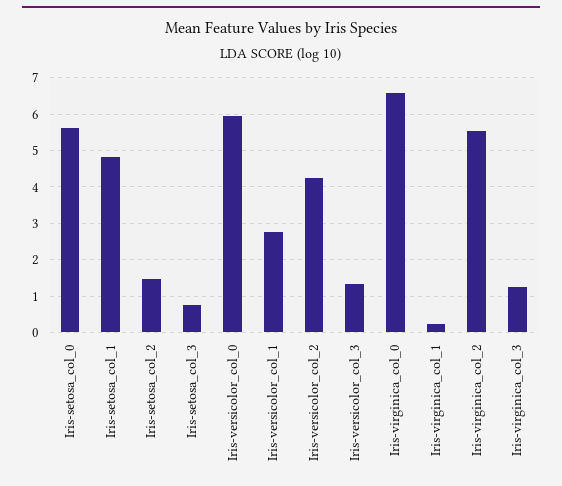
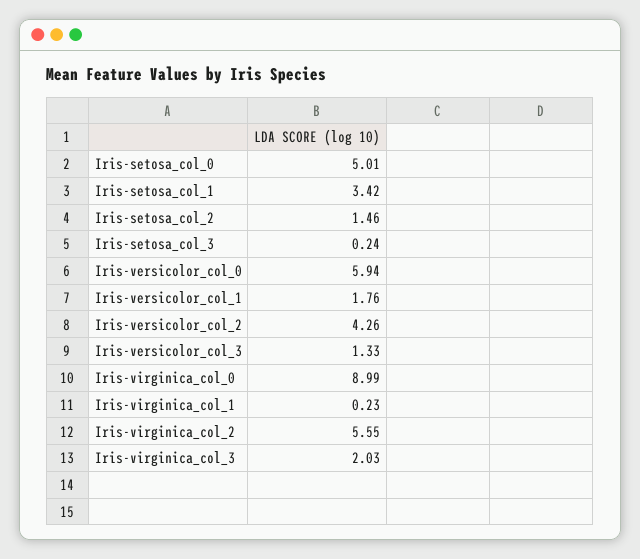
Iris-setosa_col_0: 5.6 -> 5.01
Iris-setosa_col_1: 4.8 -> 3.42
Iris-setosa_col_3: 0.8 -> 0.24
Iris-versicolor_col_1: 2.8 -> 1.76
Iris-virginica_col_0: 6.6 -> 8.99
Iris-virginica_col_3: 1.2 -> 2.03

